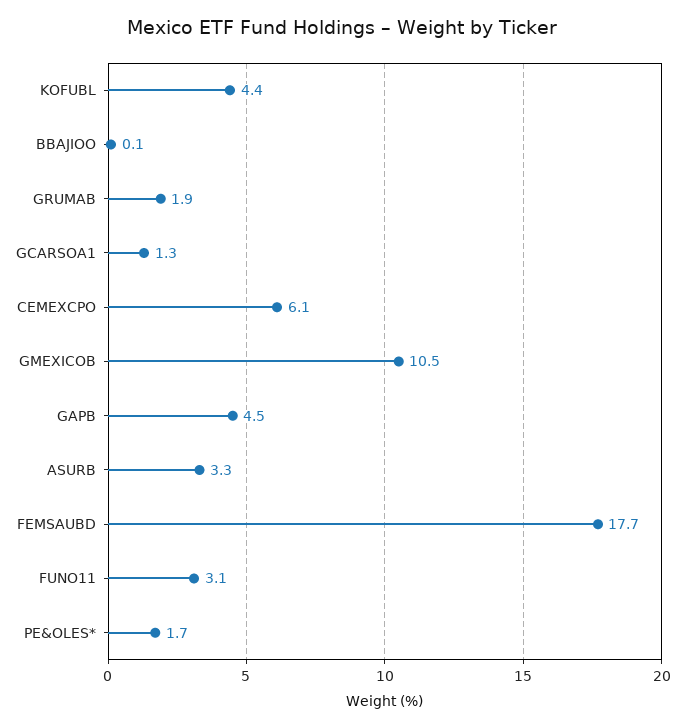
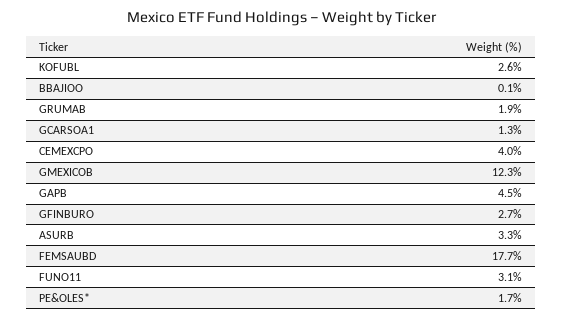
KOFUBL: 4.4 -> 2.6
CEMEXCPO: 6.1 -> 4
GMEXICOB: 10.5 -> 12.3
GFINBURO: none -> 2.7

